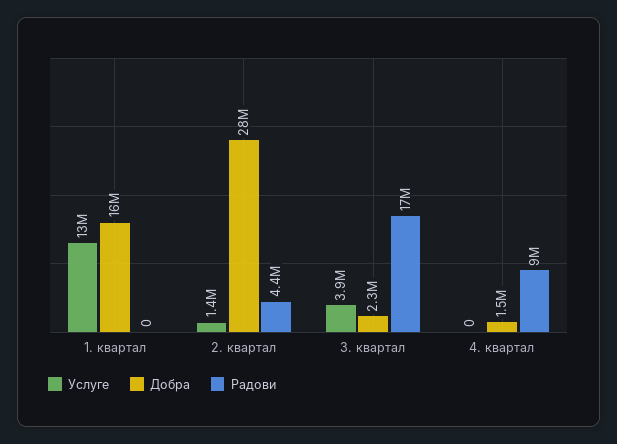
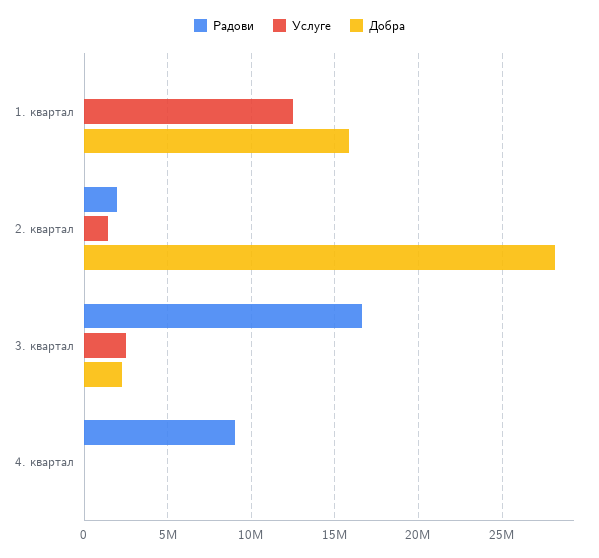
Радови, 2. квартал: 4400000 -> 2000000
Услуге, 3. квартал: 3900000 -> 2500000
Добра, 4. квартал: 1500000 -> 0

